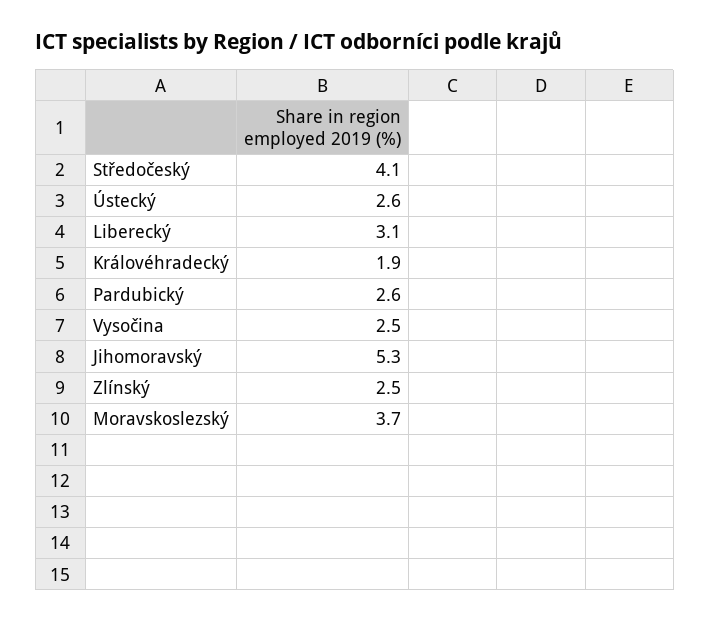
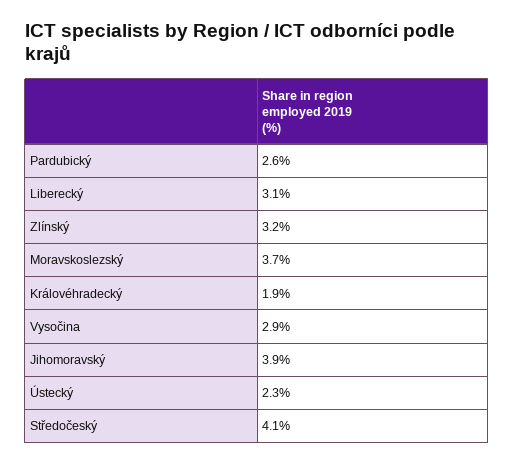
Ústecký: 2.6 -> 2.3
Vysočina: 2.5 -> 2.9
Jihomoravský: 5.3 -> 3.9
Zlínský: 2.5 -> 3.2

